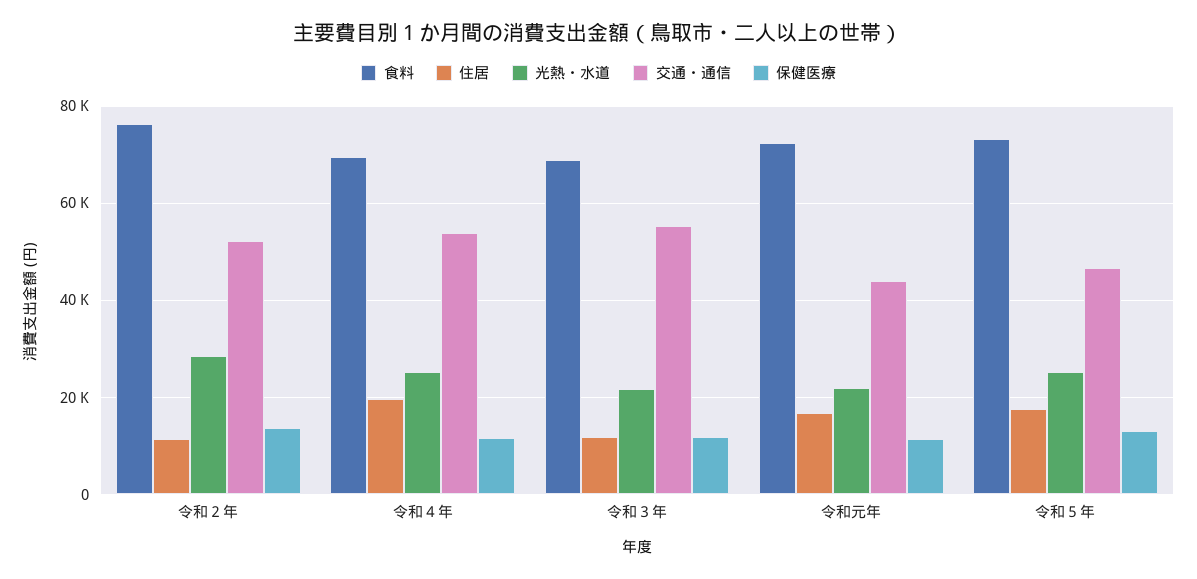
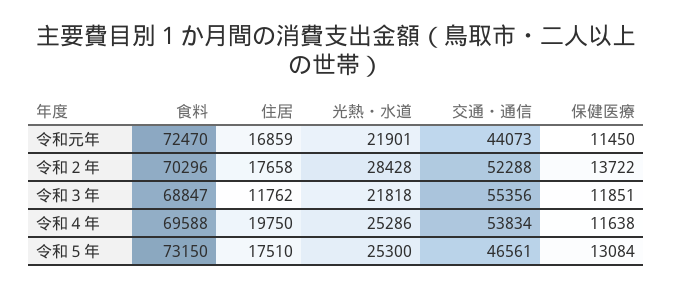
食料, 令和２年: 76000 -> 70296
住居, 令和２年: 12000 -> 17658

